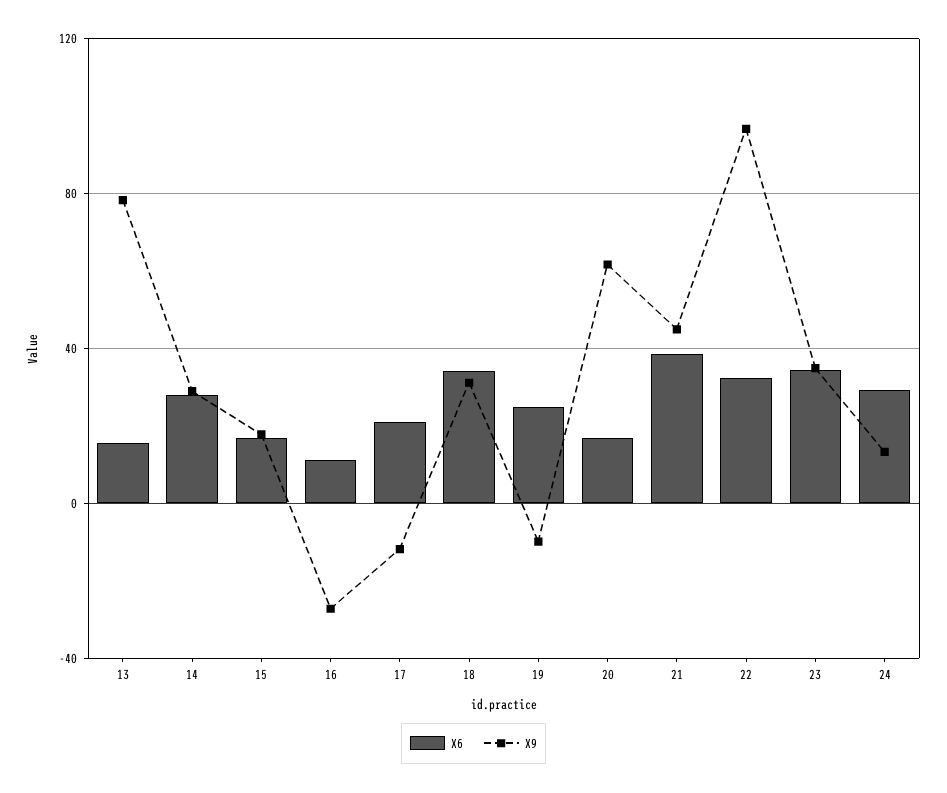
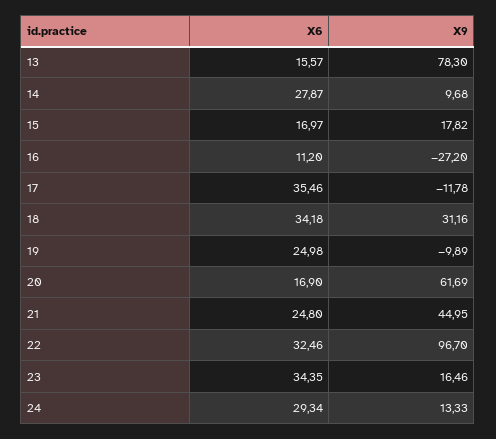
X9, 14: 30 -> 9.68
X6, 17: 20 -> 35.46
X6, 21: 40 -> 24.8
X9, 23: 35 -> 16.46

